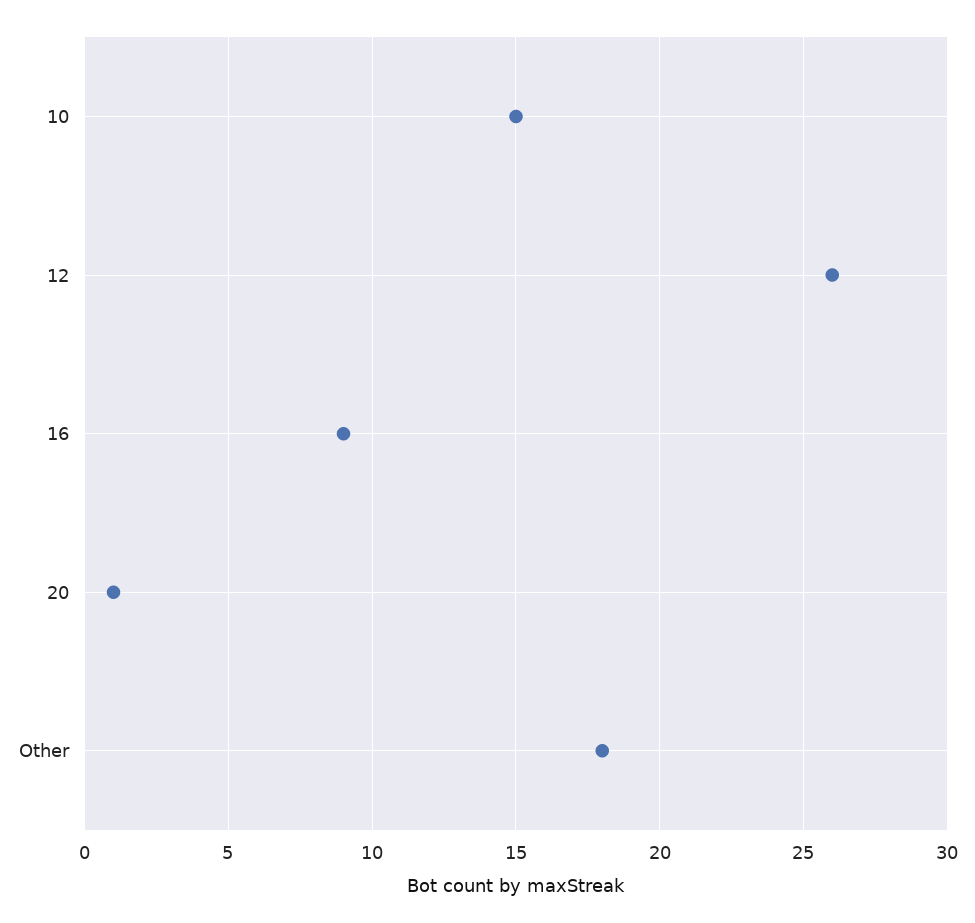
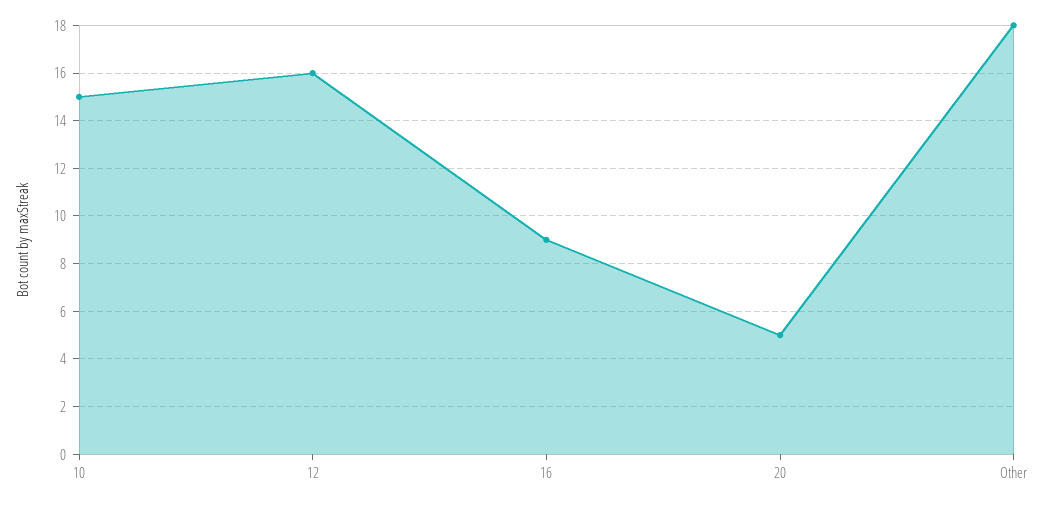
12: 26 -> 16
20: 1 -> 5

